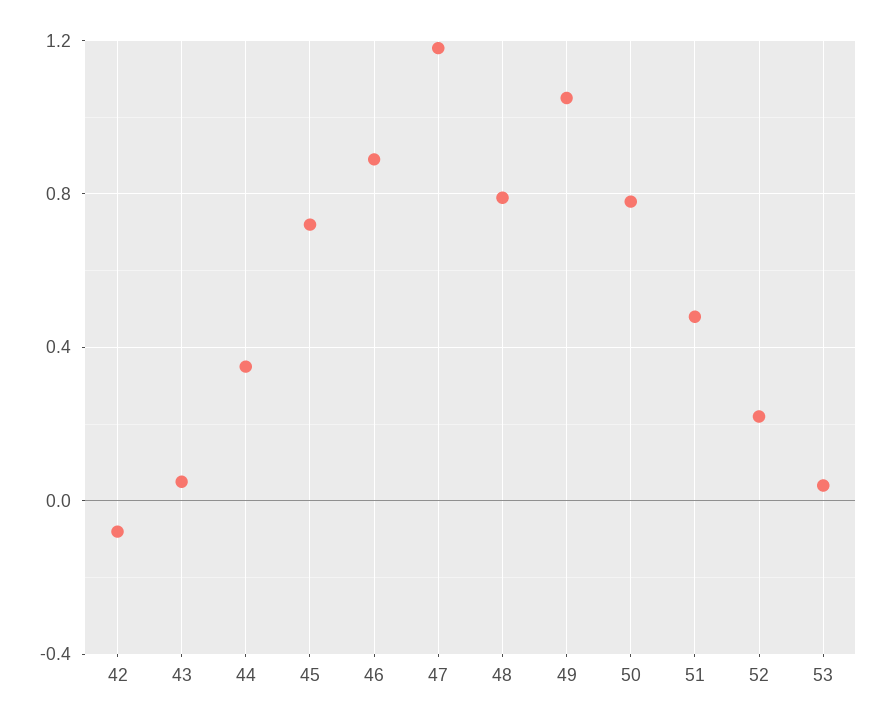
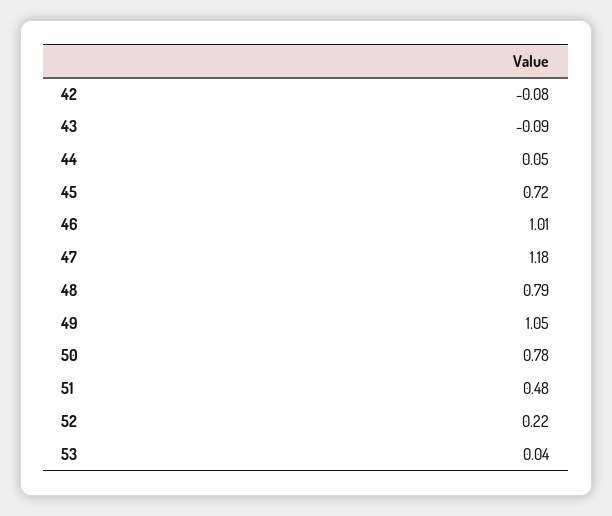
43: 0.05 -> -0.09
44: 0.35 -> 0.05
46: 0.9 -> 1.01

